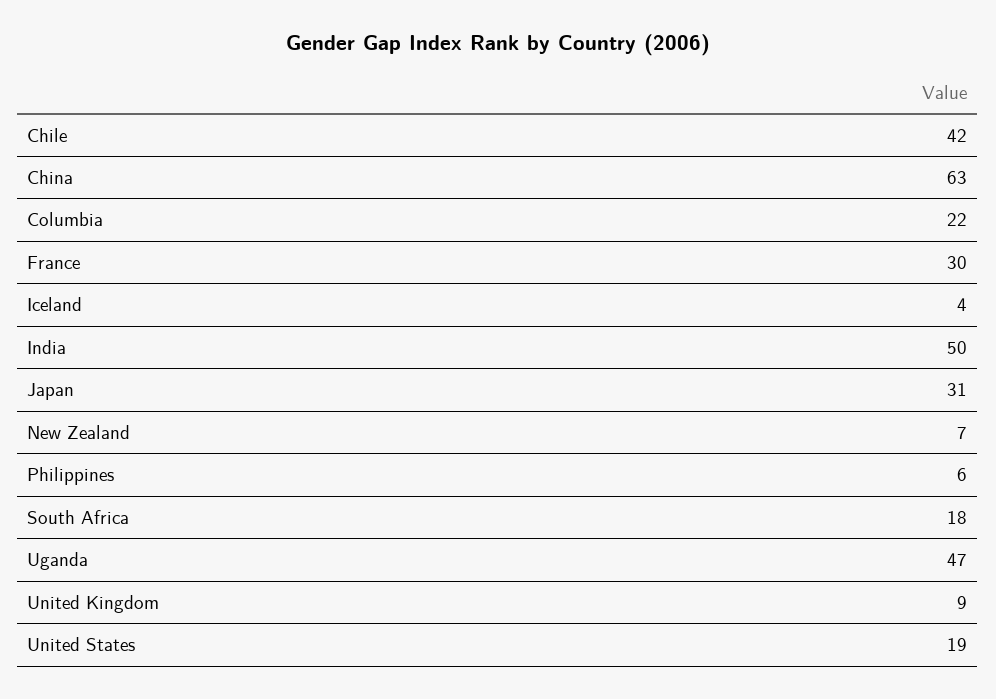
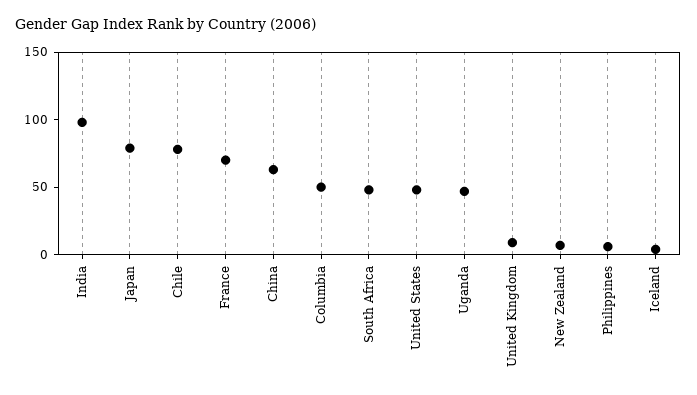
Chile: 42 -> 80
Columbia: 22 -> 50
France: 30 -> 70
India: 50 -> 100
Japan: 31 -> 80
South Africa: 18 -> 50
United States: 19 -> 50

